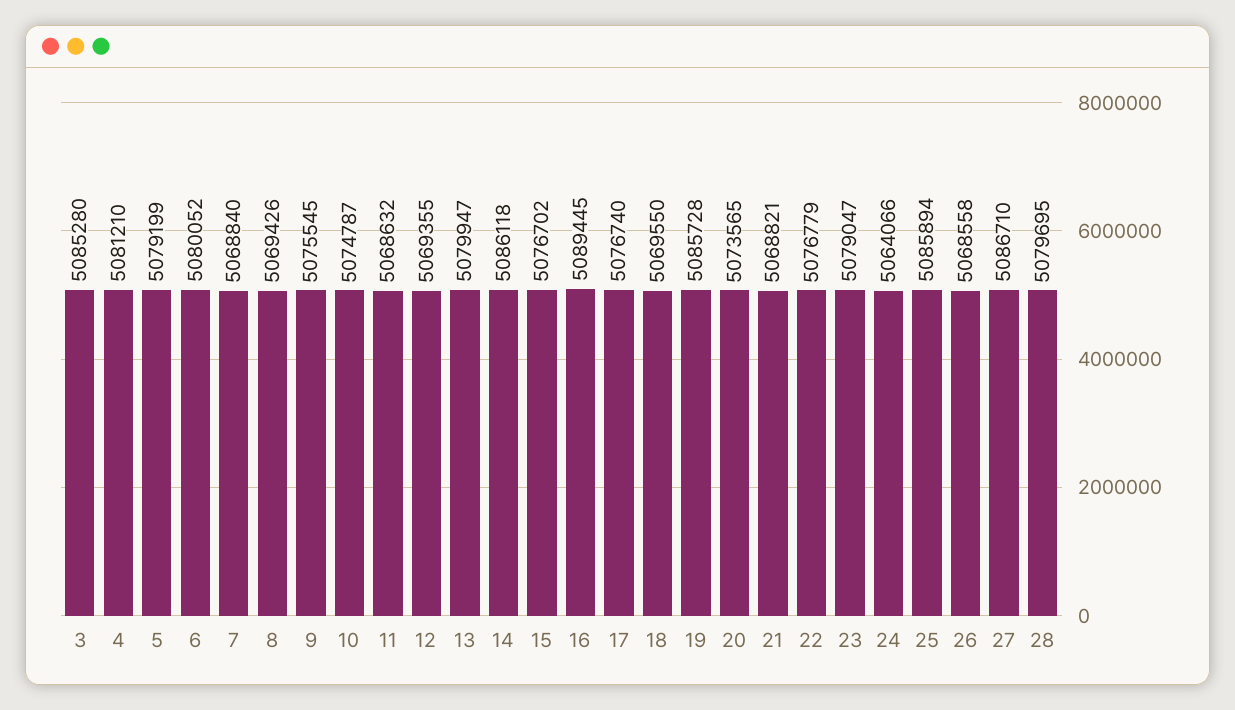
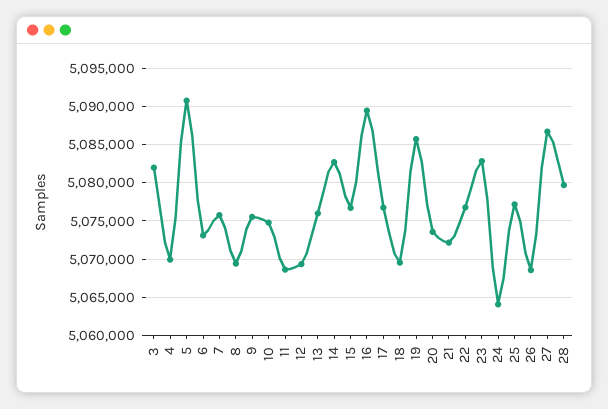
3: 5085280 -> 5082000
4: 5081210 -> 5070000
5: 5079199 -> 5091000
6: 5080052 -> 5073000
7: 5068840 -> 5076000
13: 5079947 -> 5076000
14: 5086118 -> 5083000
21: 5068821 -> 5072000
23: 5079047 -> 5083000
25: 5085894 -> 5077000

